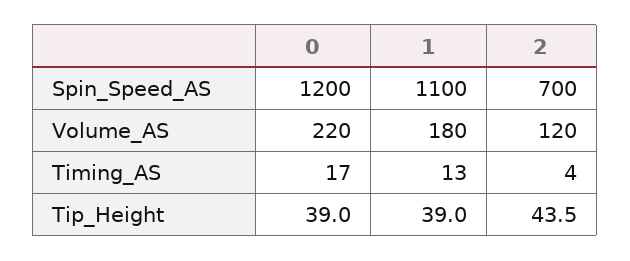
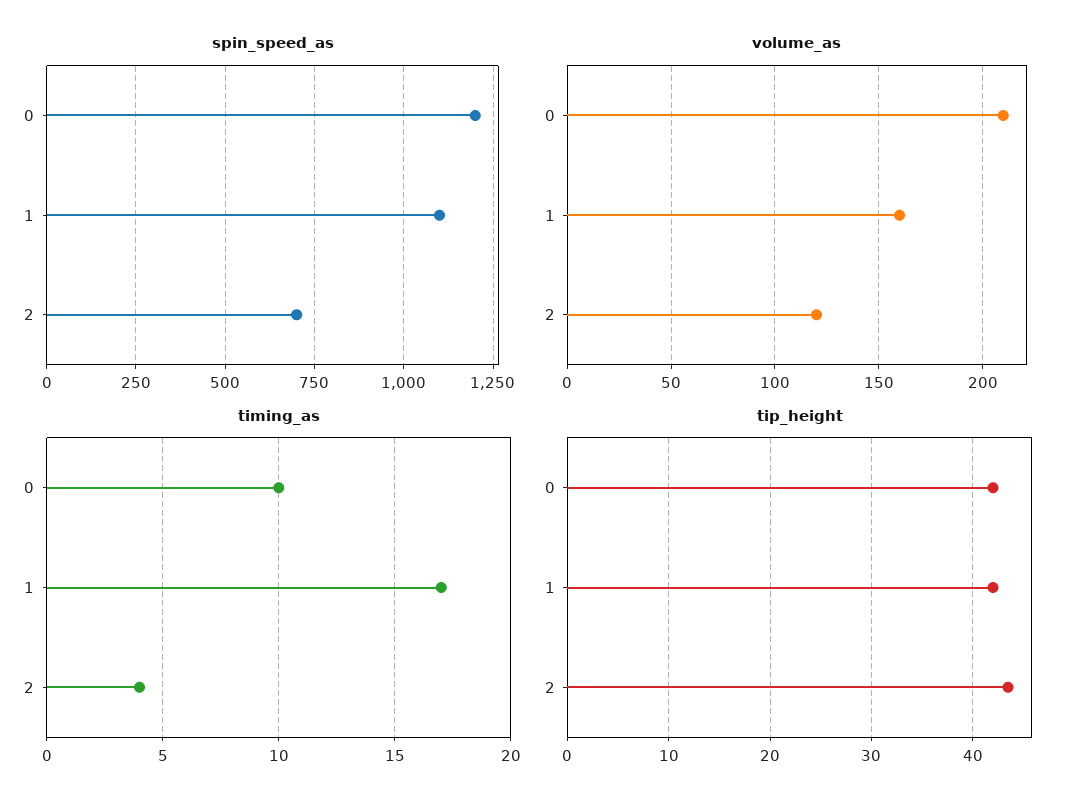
Volume_AS, 0: 220 -> 210
Volume_AS, 1: 180 -> 160
Timing_AS, 0: 17 -> 10
Timing_AS, 1: 13 -> 17
Tip_Height, 0: 39 -> 42
Tip_Height, 1: 39 -> 42

